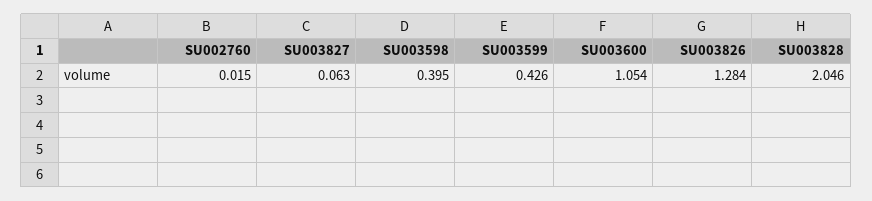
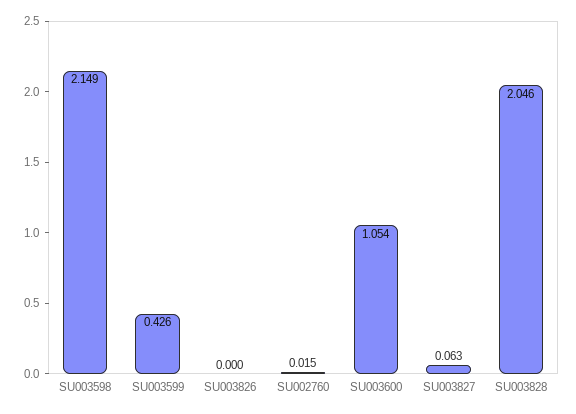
SU003598: 0.395 -> 2.149
SU003826: 1.284 -> 0

